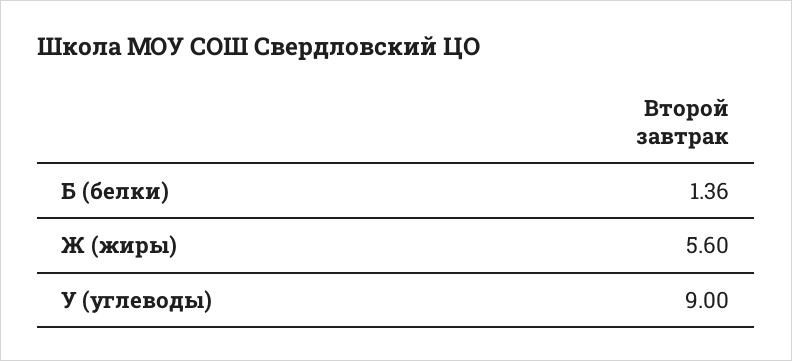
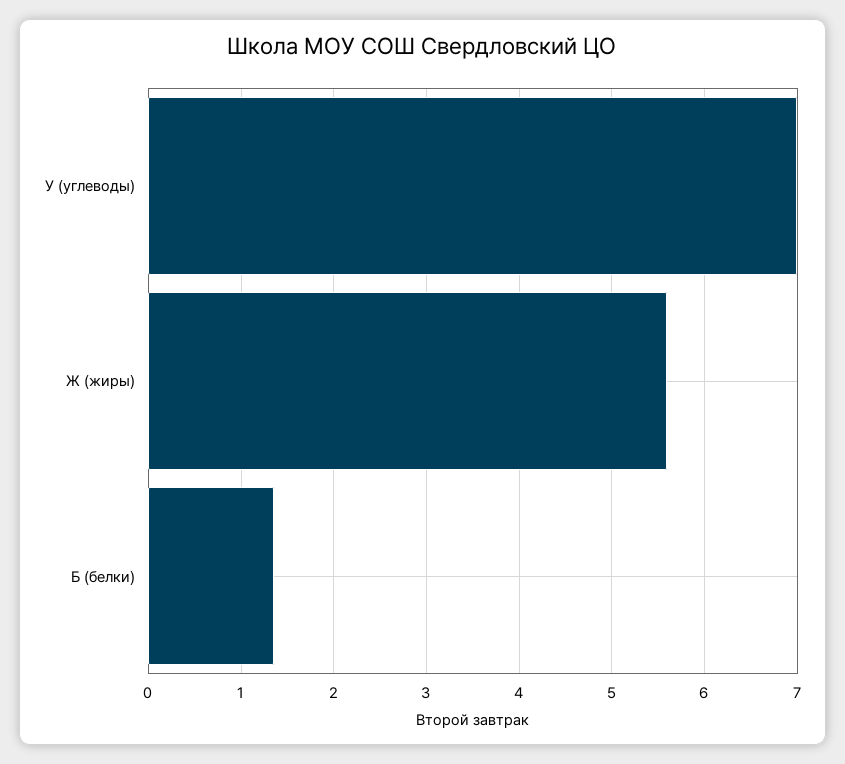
У (углеводы): 9 -> 7

